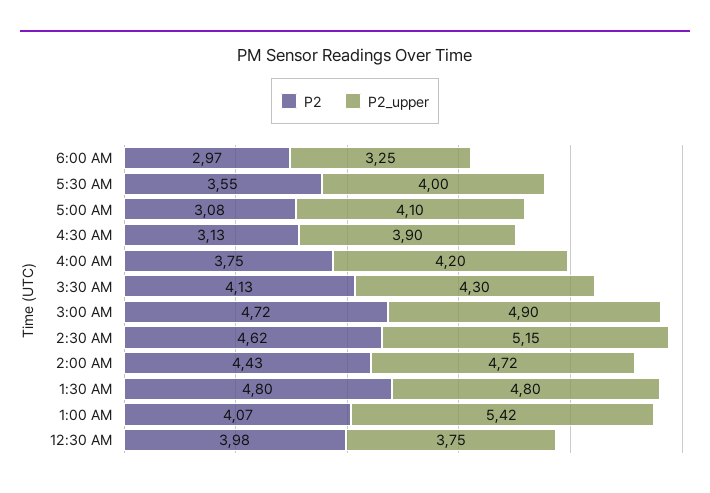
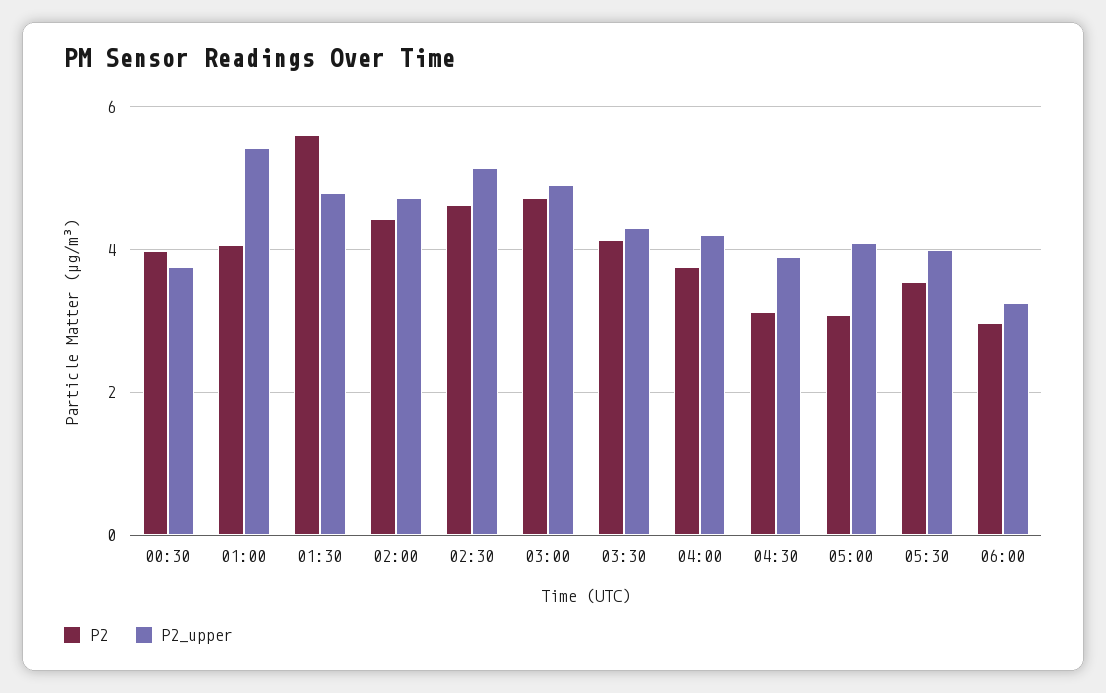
P2, 1:30 AM: 4.8 -> 5.6

